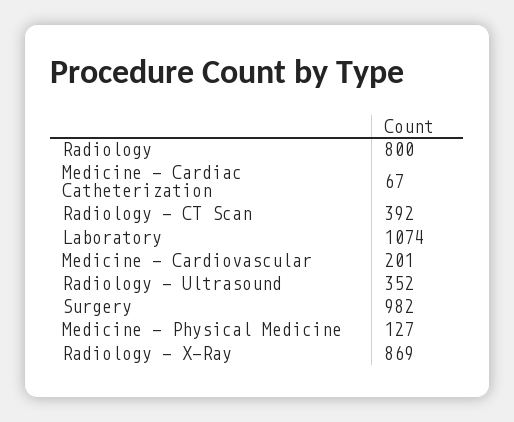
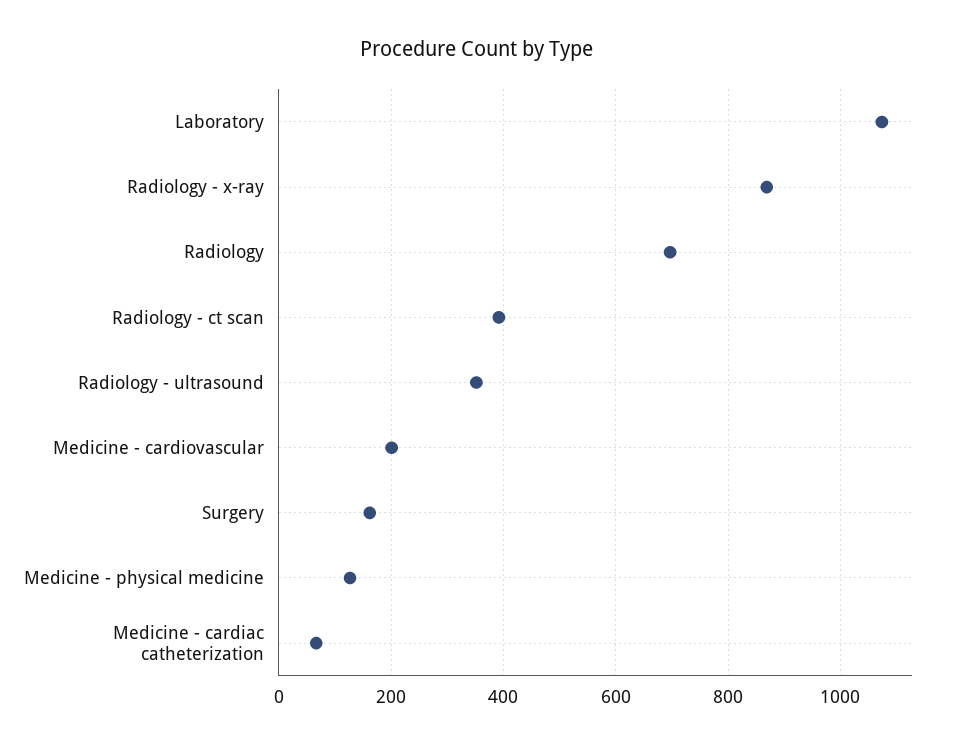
Radiology: 800 -> 700
Surgery: 982 -> 160

